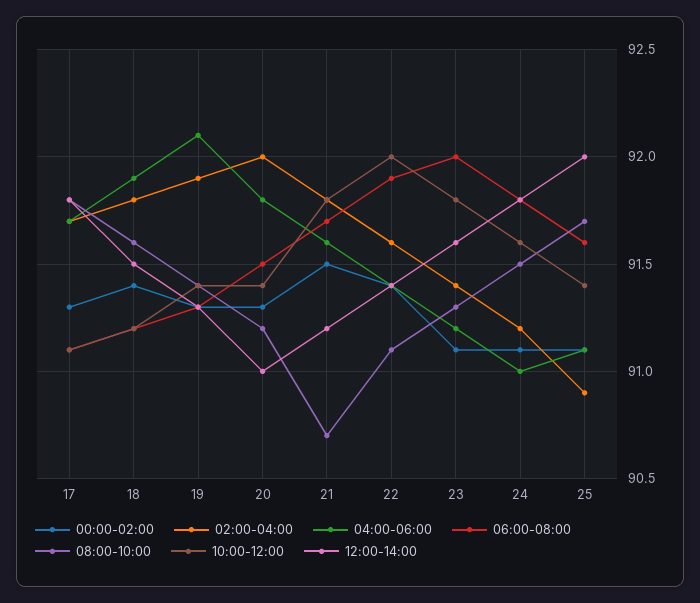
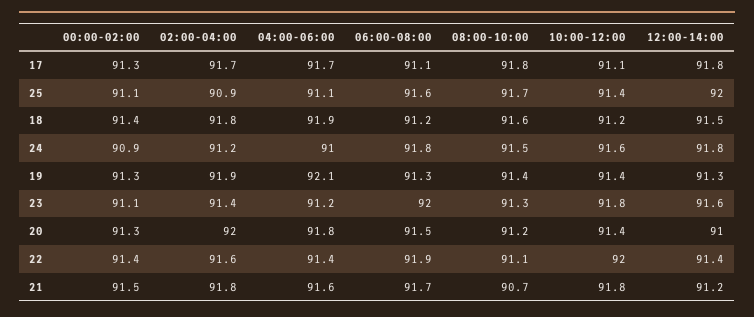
00:00-02:00, 24: 91.1 -> 90.9

